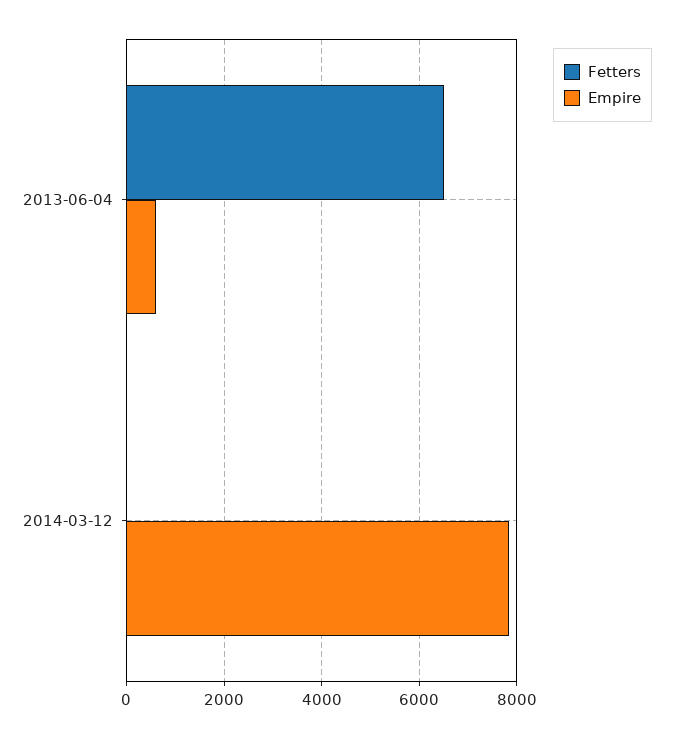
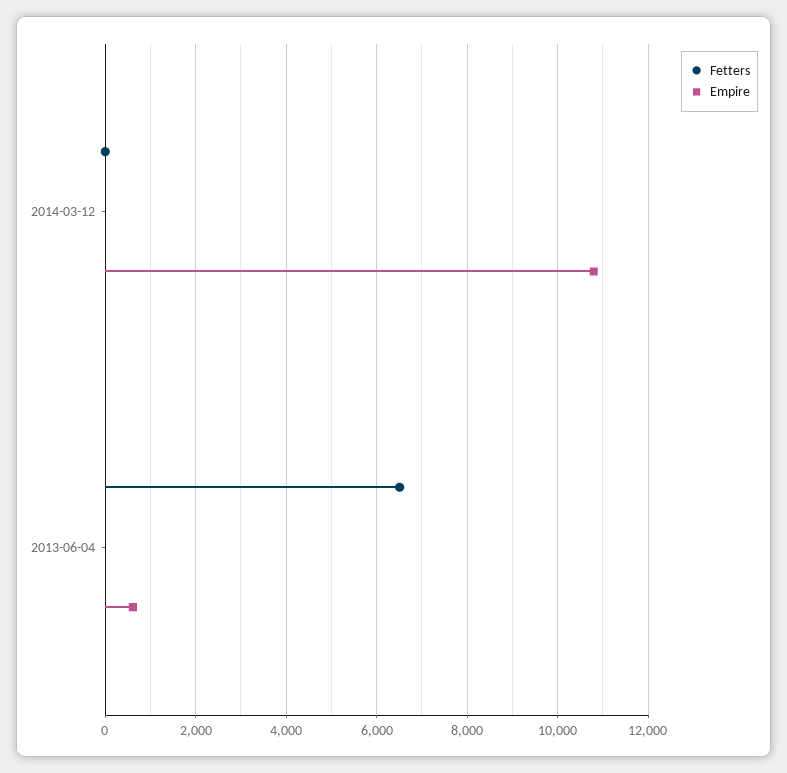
Empire, 2014-03-12: 7800 -> 10800

